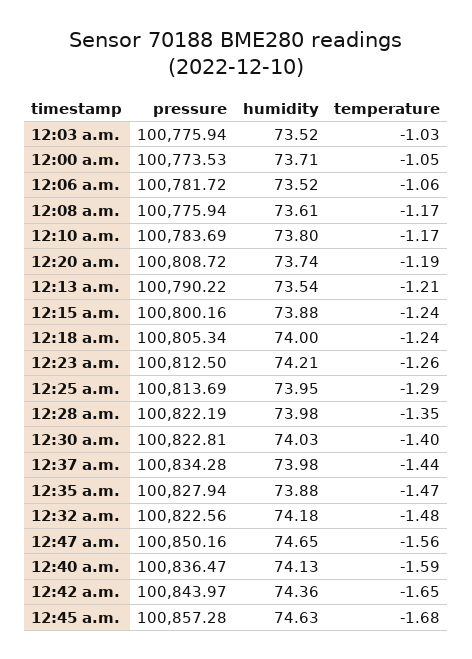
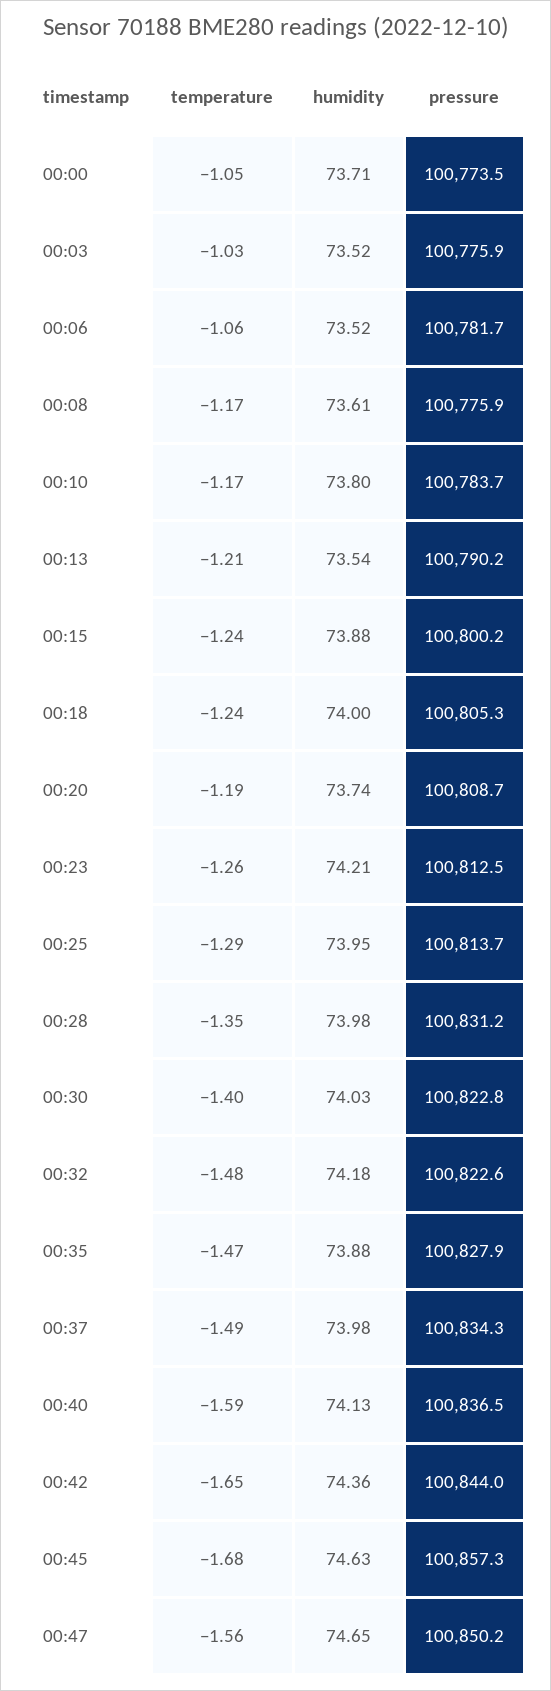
pressure, 12:28 a.m.: 100822.19 -> 100831.2
temperature, 12:37 a.m.: -1.44 -> -1.49

